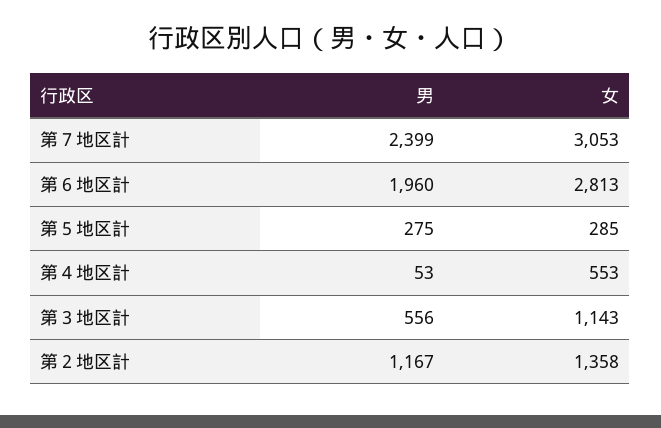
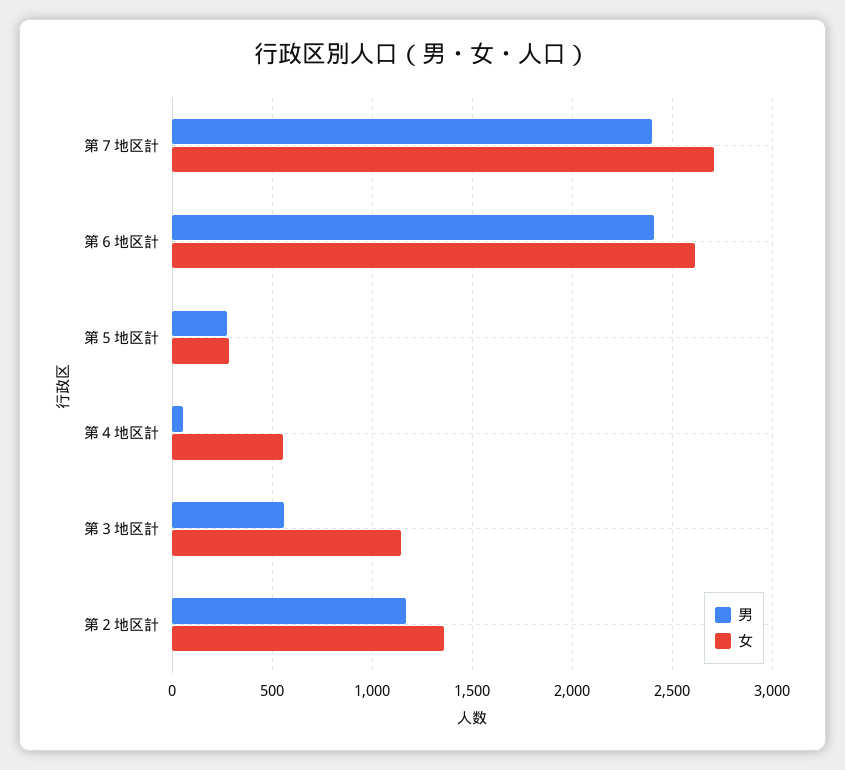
女, 第７地区計: 3053 -> 2700
男, 第６地区計: 1960 -> 2400
女, 第６地区計: 2813 -> 2600

